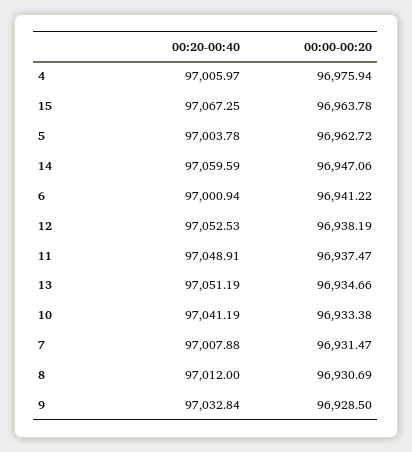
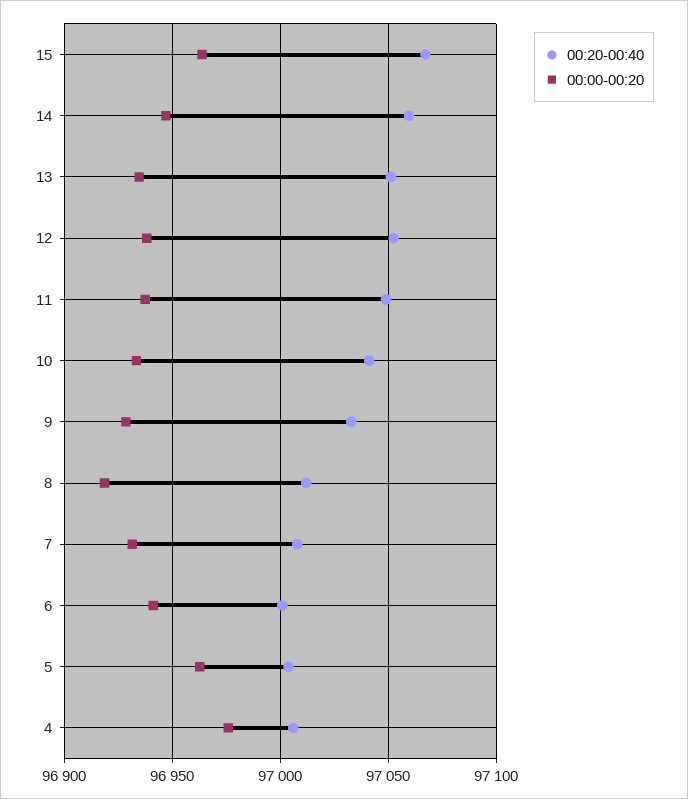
00:00-00:20, 8: 96930.69 -> 96920

